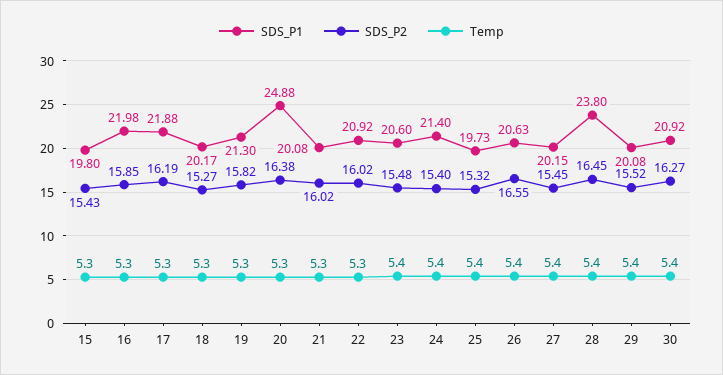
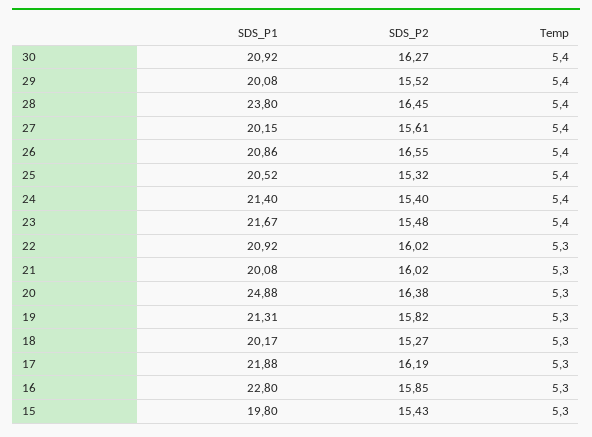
SDS_P1, 16: 21.98 -> 22.8
SDS_P1, 19: 21.3 -> 21.31
SDS_P1, 23: 20.6 -> 21.67
SDS_P1, 25: 19.73 -> 20.52
SDS_P1, 26: 20.63 -> 20.86
SDS_P2, 27: 15.45 -> 15.61

